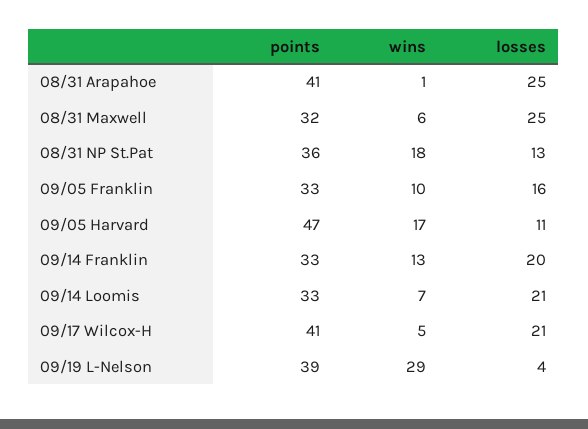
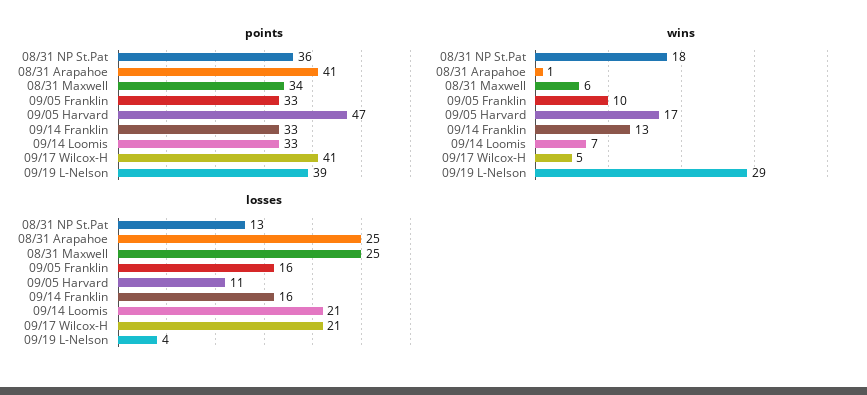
points, 08/31 Maxwell: 32 -> 34
losses, 09/14 Franklin: 20 -> 16

